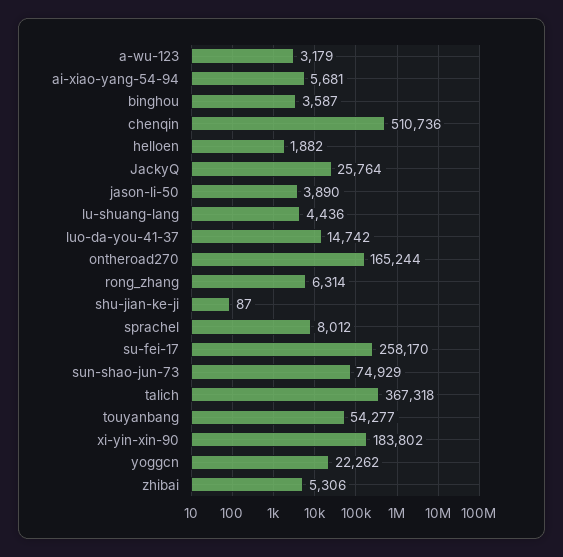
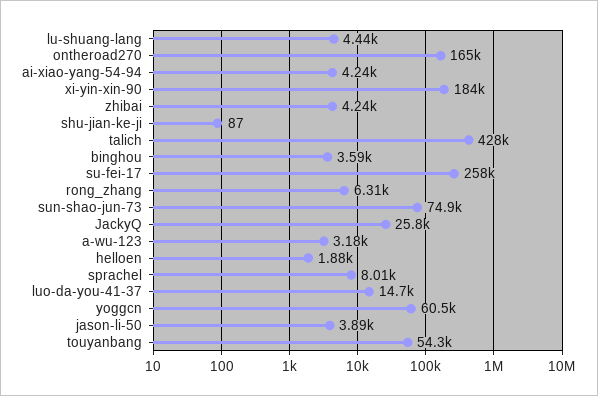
ai-xiao-yang-54-94: 5681 -> 4240
chenqin: 510736 -> none
talich: 367318 -> 428000
yoggcn: 22262 -> 60500
zhibai: 5306 -> 4240

